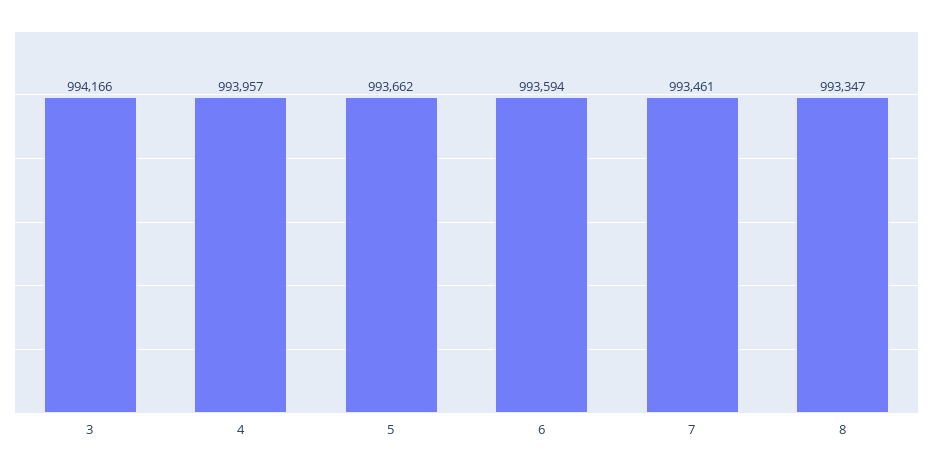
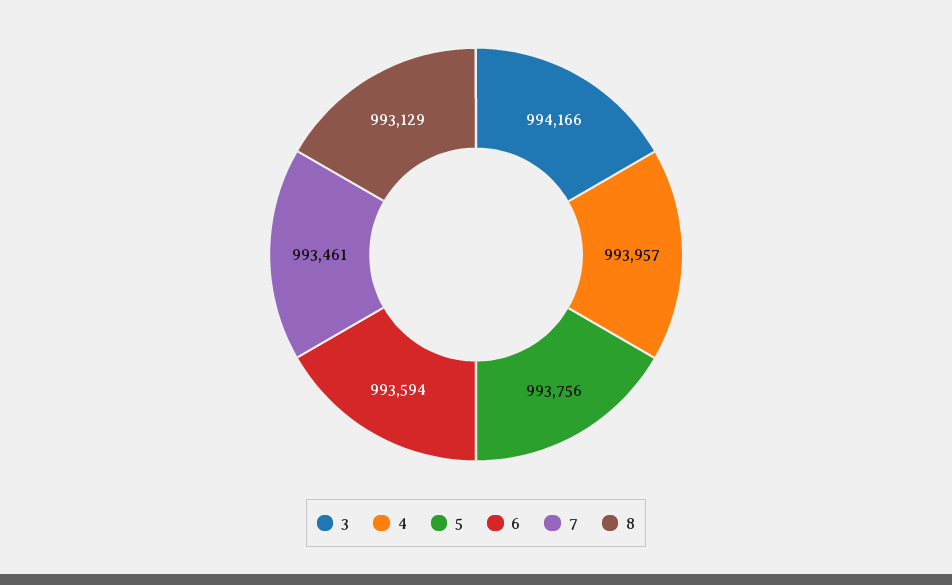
5: 993662 -> 993756
8: 993347 -> 993129

